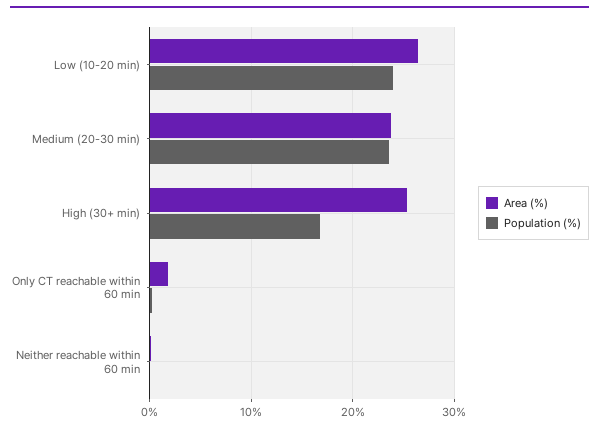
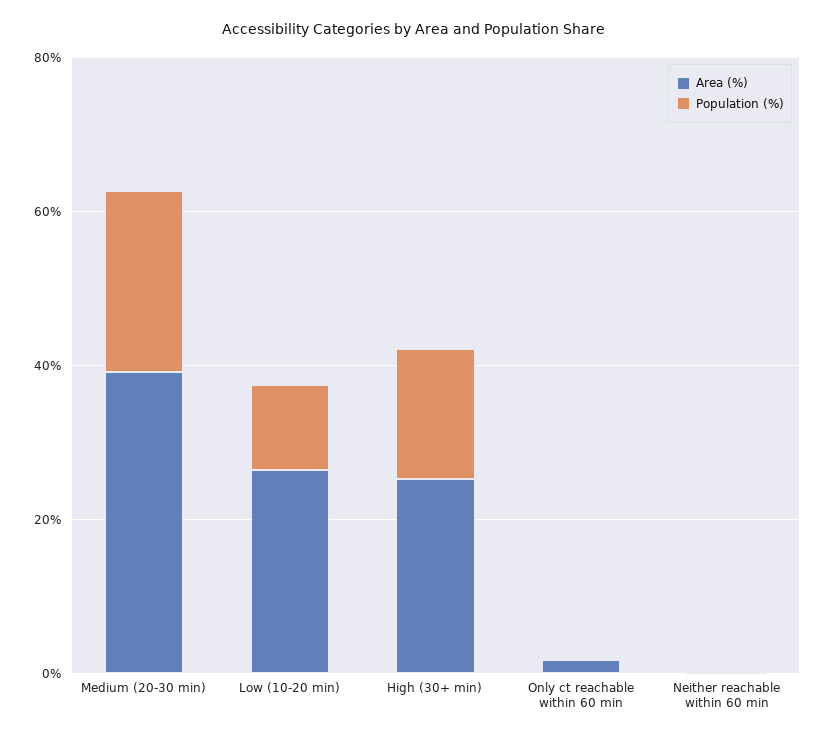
Population (%), Low (10-20 min): 24 -> 10
Area (%), Medium (20-30 min): 24 -> 40

